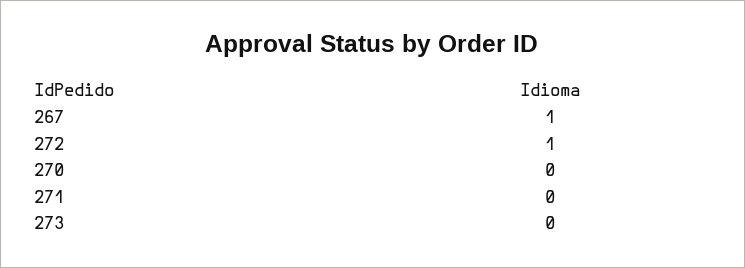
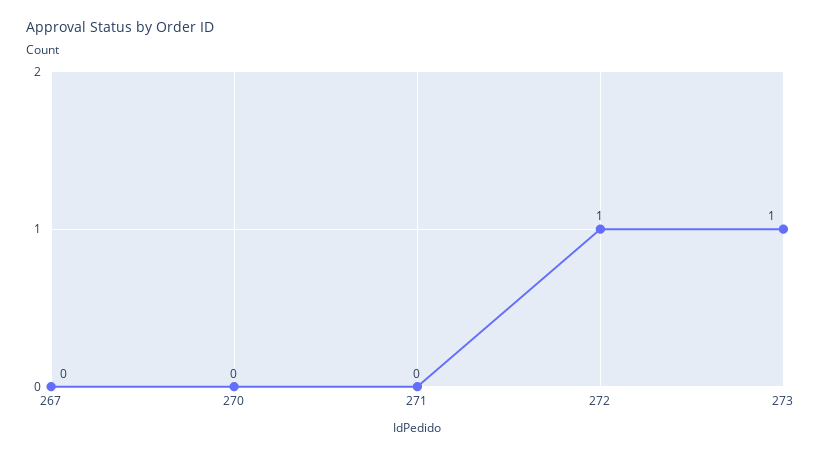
267: 1 -> 0
273: 0 -> 1

